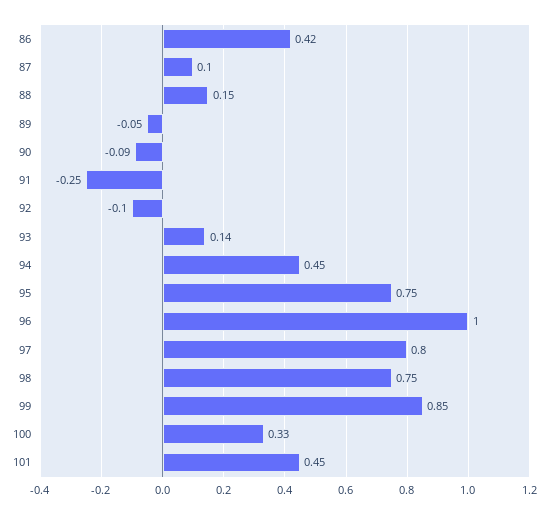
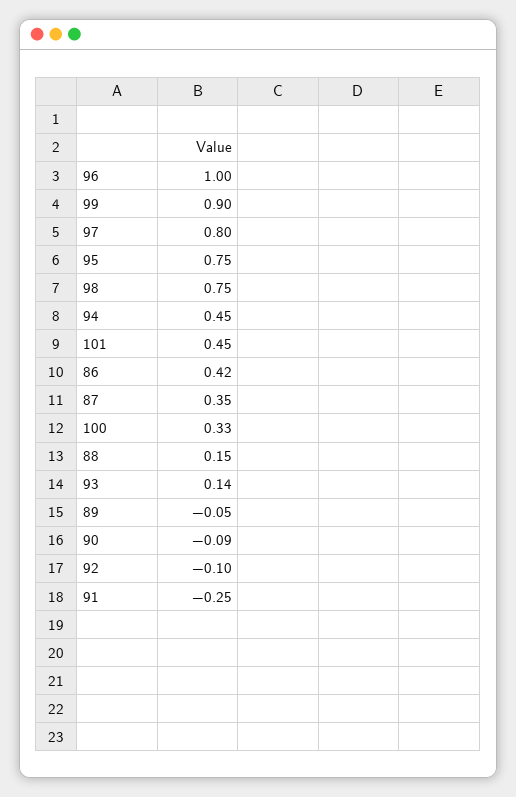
87: 0.1 -> 0.35
99: 0.85 -> 0.9

